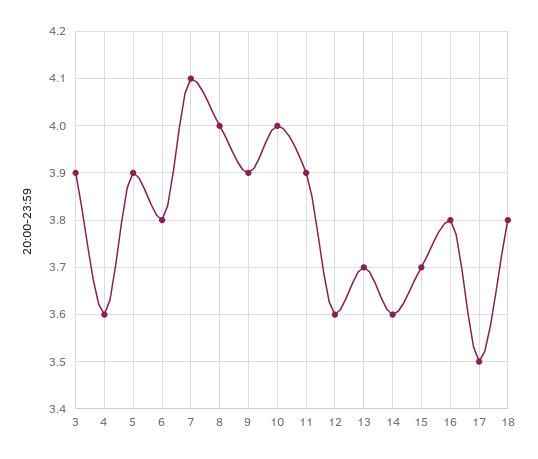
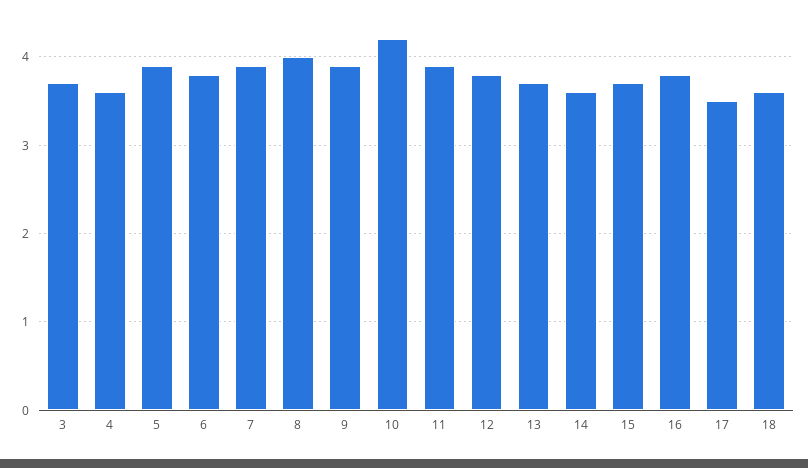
3: 3.9 -> 3.7
7: 4.1 -> 3.9
10: 4 -> 4.2
12: 3.6 -> 3.8
18: 3.8 -> 3.6

